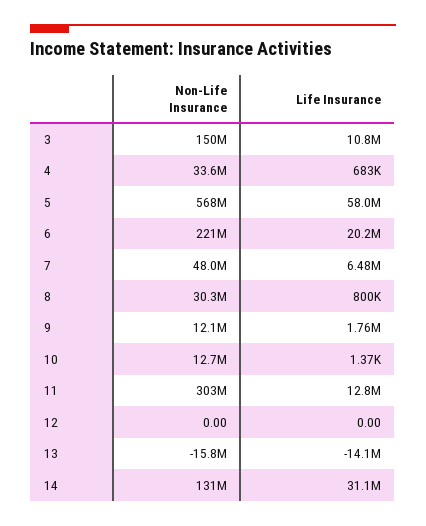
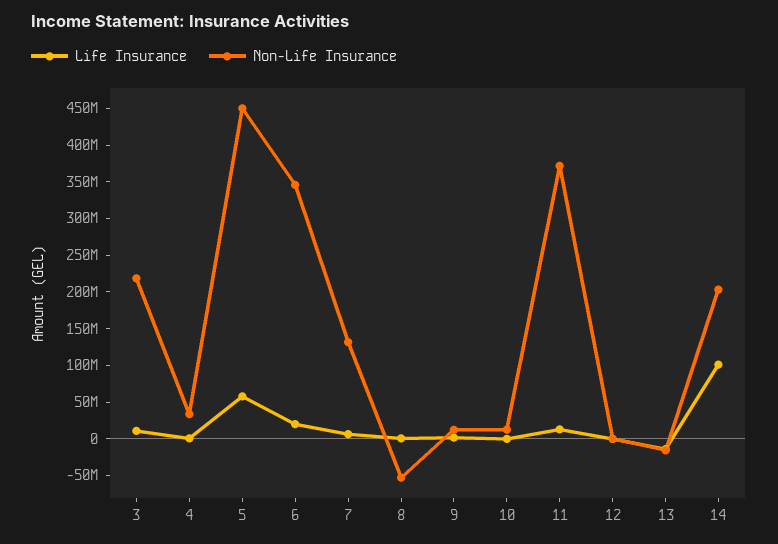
Non-Life Insurance, 3: 150000000 -> 225000000
Non-Life Insurance, 5: 568000000 -> 450000000
Non-Life Insurance, 6: 221000000 -> 350000000
Non-Life Insurance, 7: 48000000 -> 125000000
Non-Life Insurance, 8: 30300000 -> -50000000
Non-Life Insurance, 11: 303000000 -> 375000000
Non-Life Insurance, 14: 131000000 -> 200000000
Life Insurance, 14: 31100000 -> 100000000

